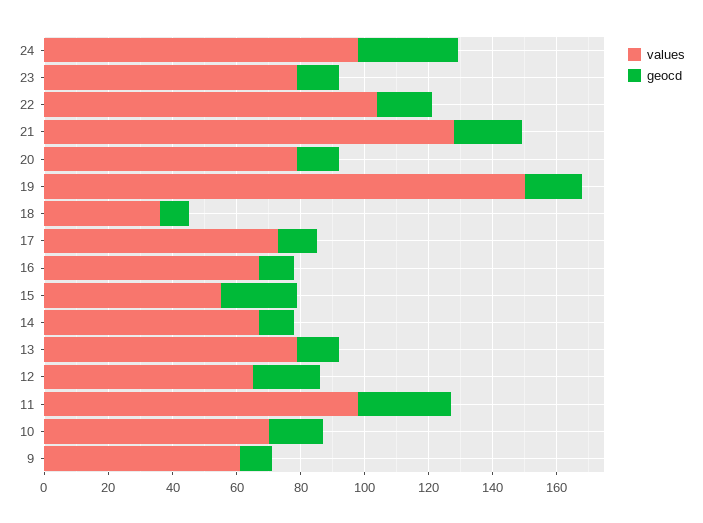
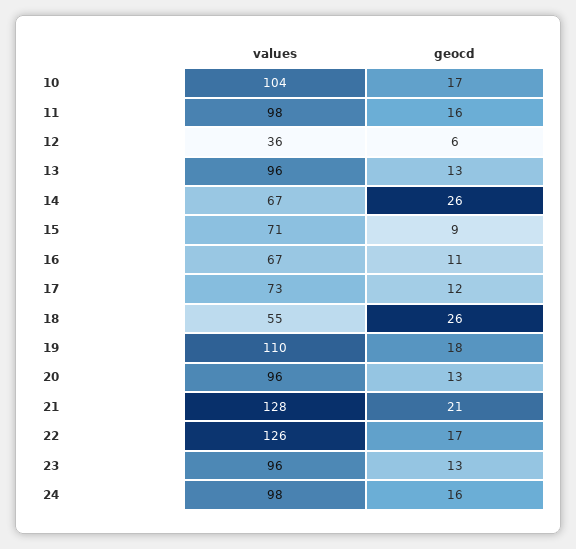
geocd, 24: 30 -> 16
values, 23: 80 -> 96
values, 22: 105 -> 126
values, 20: 80 -> 96
values, 19: 150 -> 110
values, 18: 35 -> 55
geocd, 18: 10 -> 26
values, 15: 55 -> 71
geocd, 15: 25 -> 9
geocd, 14: 10 -> 26
values, 13: 80 -> 96
values, 12: 65 -> 36
geocd, 12: 20 -> 6
geocd, 11: 30 -> 16
values, 10: 70 -> 104
values, 9: 60 -> none
geocd, 9: 10 -> none

